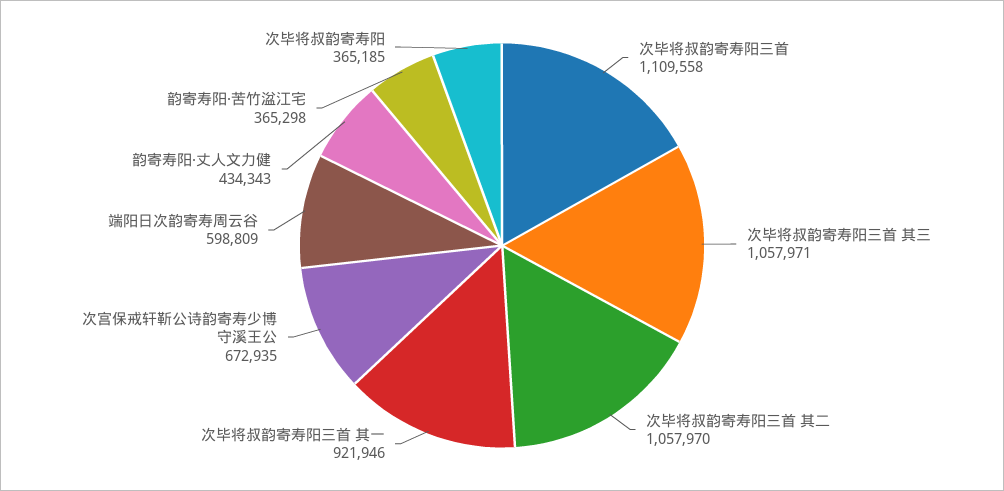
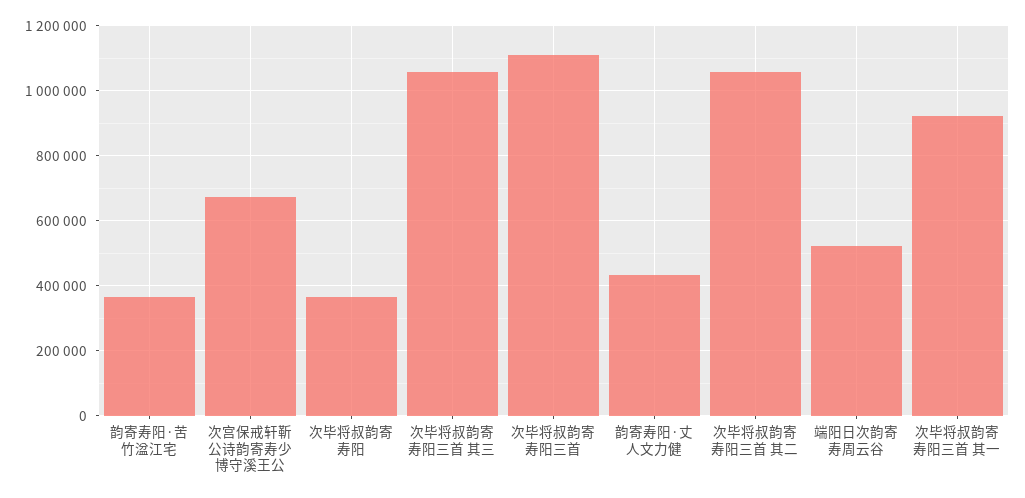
端阳日次韵寄寿周云谷: 598809 -> 520000

